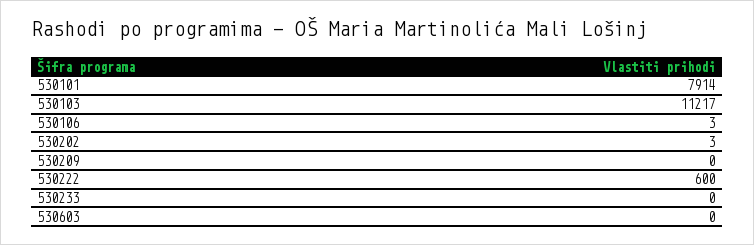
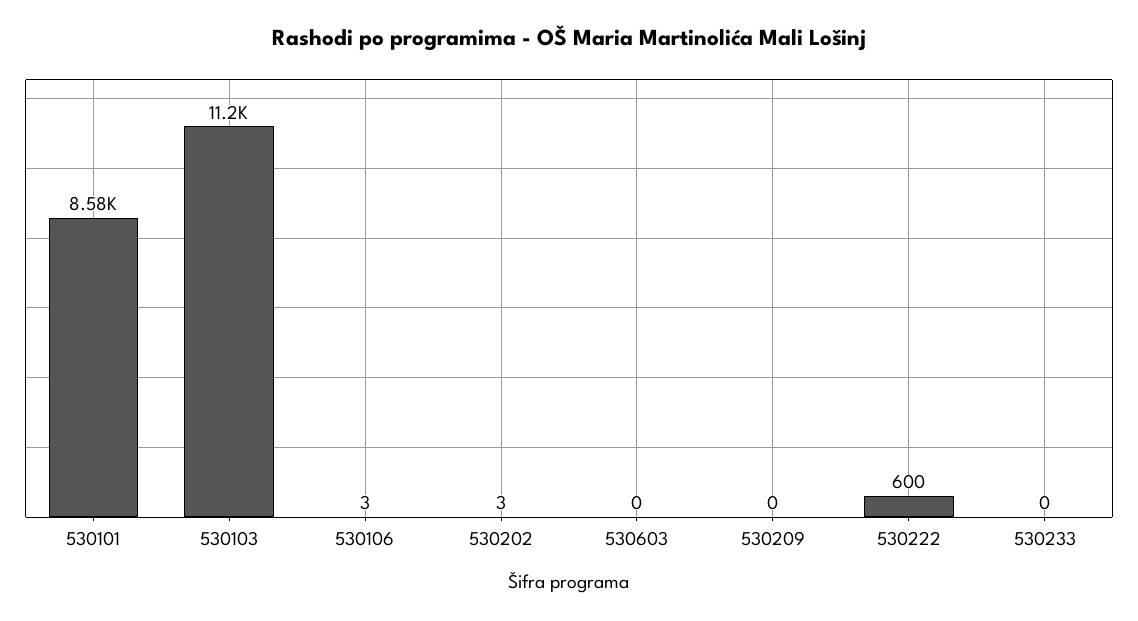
530101: 7914 -> 8580

